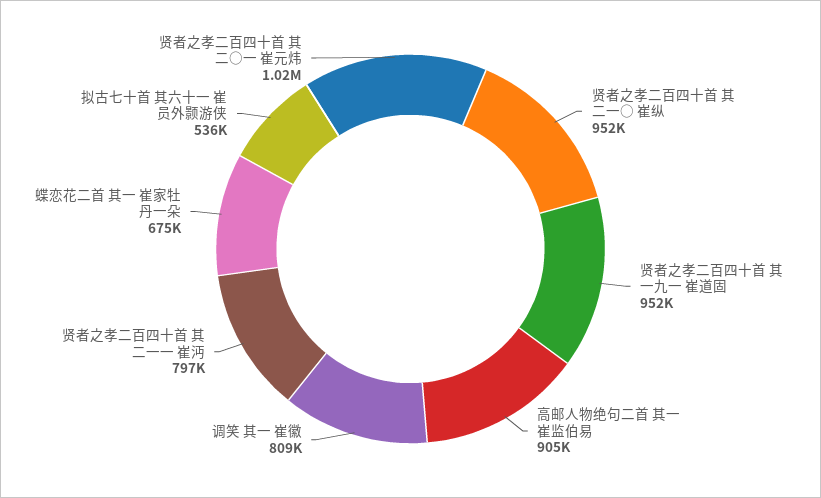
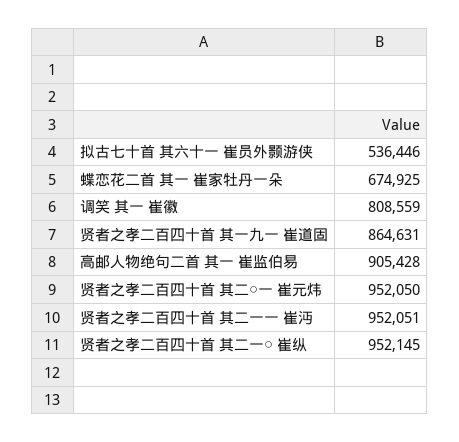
贤者之孝二百四十首 其一九一 崔道固: 952000 -> 864631
贤者之孝二百四十首 其二一一 崔沔: 797000 -> 952051
贤者之孝二百四十首 其二○一 崔元炜: 1020000 -> 952050

